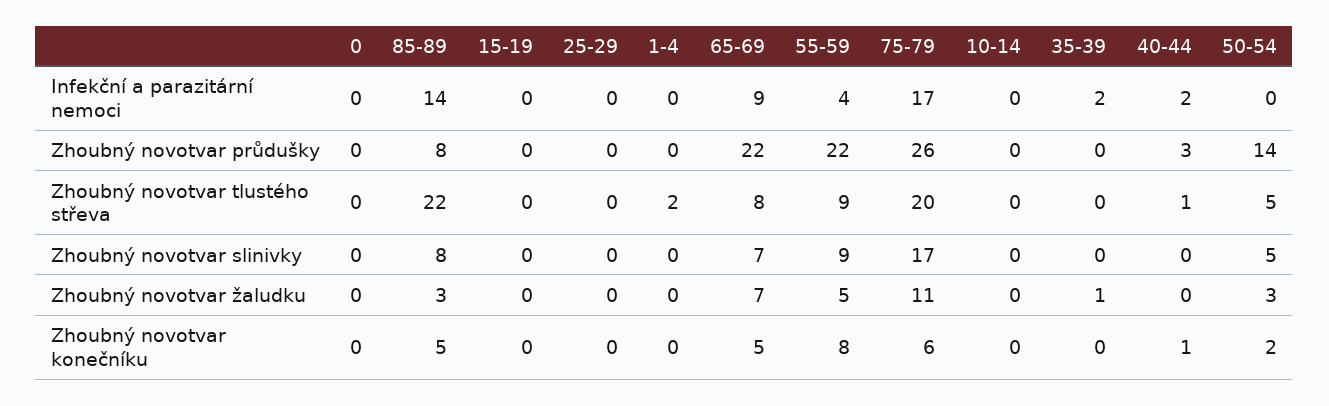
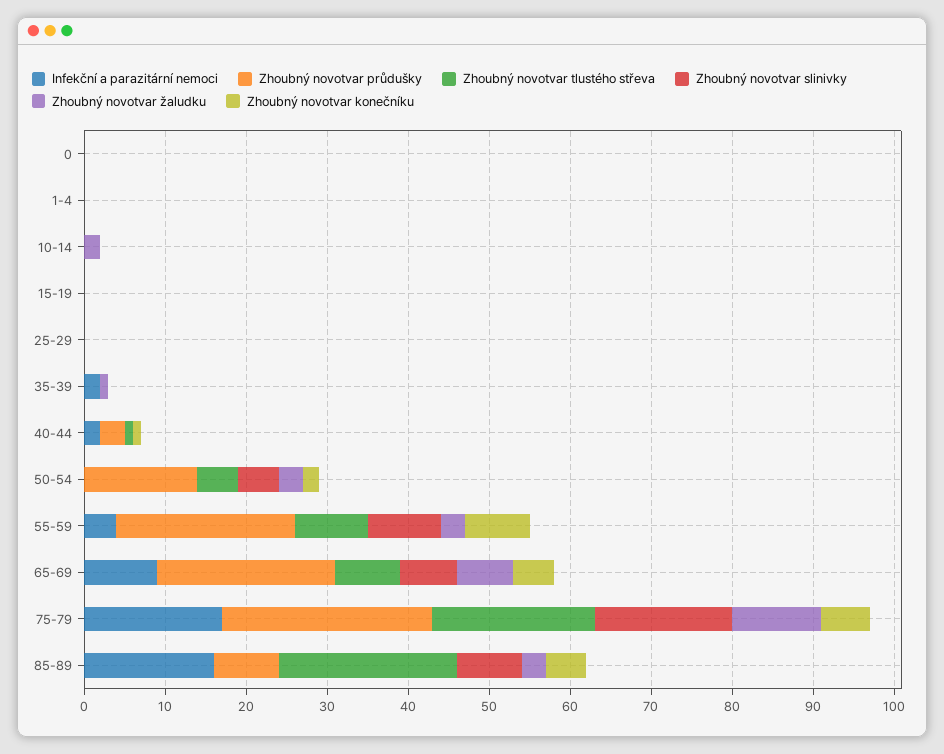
Infekční a parazitární nemoci, 85-89: 14 -> 16
Zhoubný novotvar tlustého střeva, 1-4: 2 -> 0
Zhoubný novotvar žaludku, 55-59: 5 -> 3
Zhoubný novotvar žaludku, 10-14: 0 -> 2

